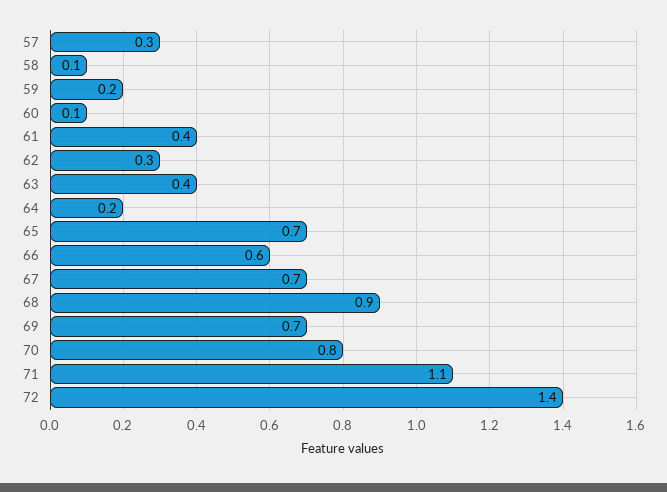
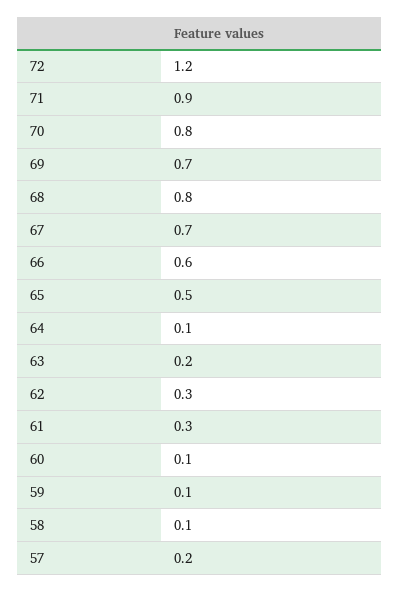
57: 0.3 -> 0.2
59: 0.2 -> 0.1
61: 0.4 -> 0.3
63: 0.4 -> 0.2
64: 0.2 -> 0.1
65: 0.7 -> 0.5
68: 0.9 -> 0.8
71: 1.1 -> 0.9
72: 1.4 -> 1.2

